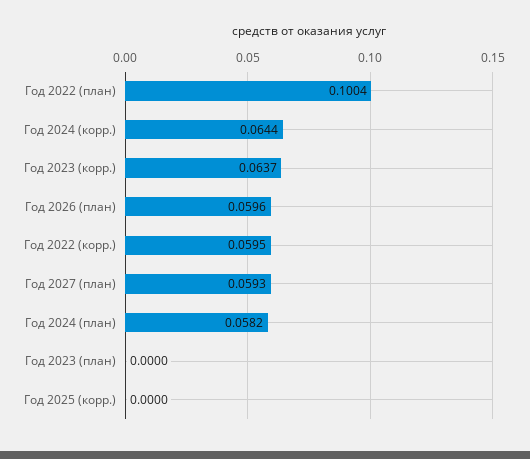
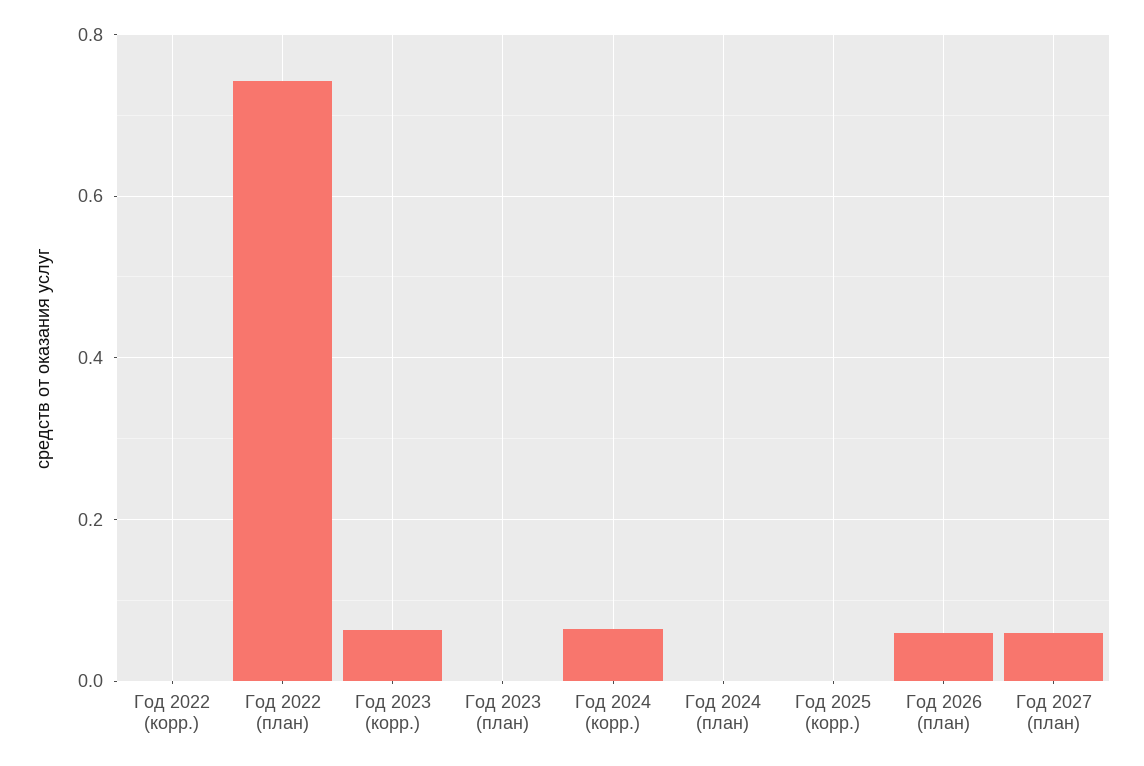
Год 2022 (план): 0.1004 -> 0.74
Год 2022 (корр.): 0.0595 -> 0
Год 2024 (план): 0.0582 -> 0

